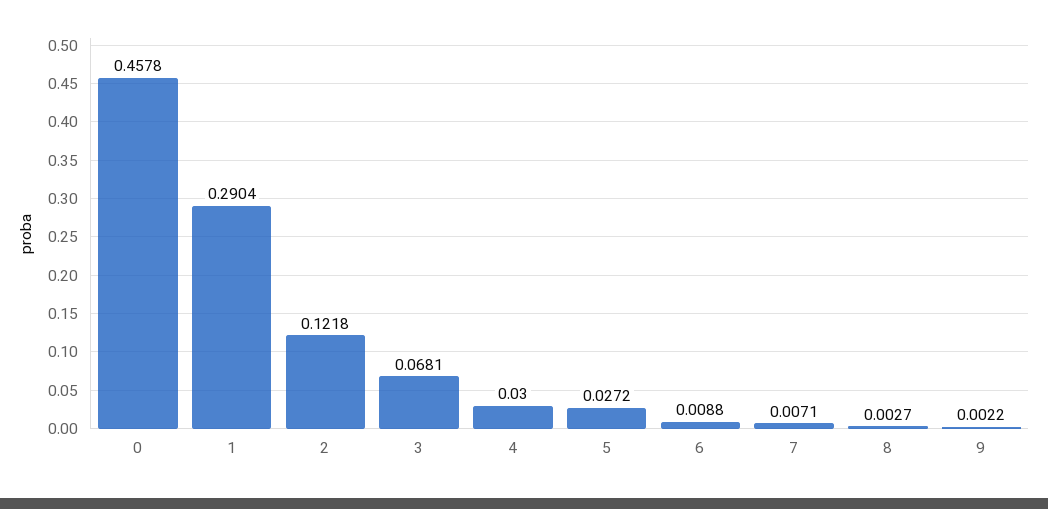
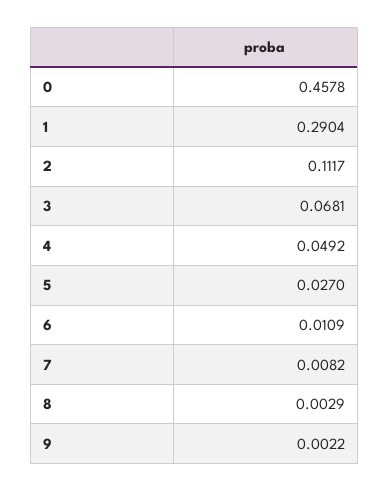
2: 0.1218 -> 0.1117
4: 0.03 -> 0.0492
5: 0.0272 -> 0.027
6: 0.0088 -> 0.0109
7: 0.0071 -> 0.0082
8: 0.0027 -> 0.0029

